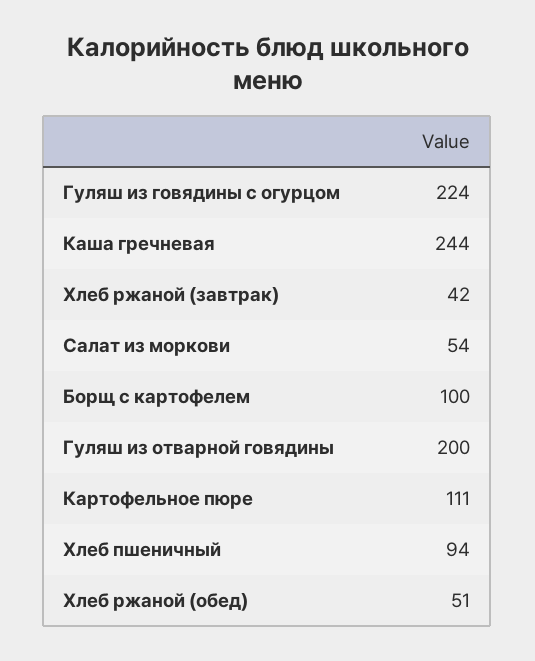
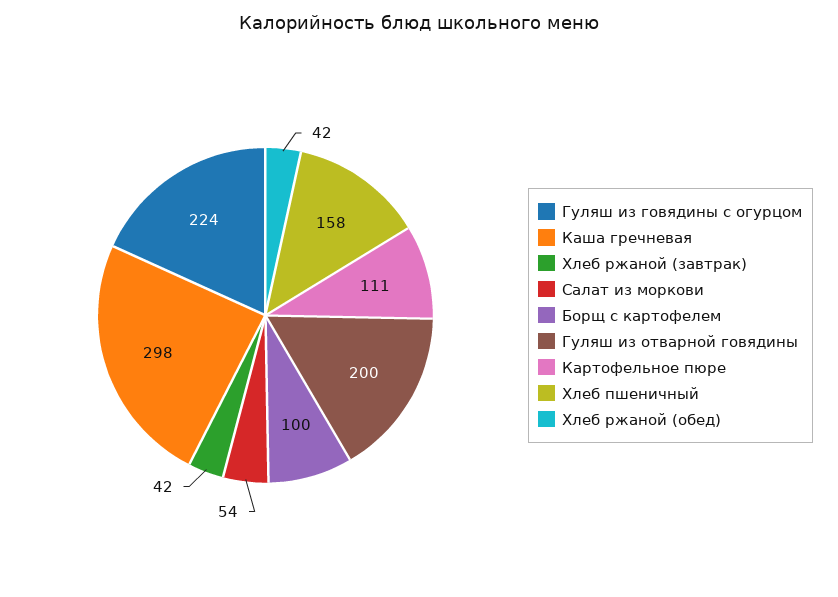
Каша гречневая: 244 -> 298
Хлеб пшеничный: 94 -> 158
Хлеб ржаной (обед): 51 -> 42

